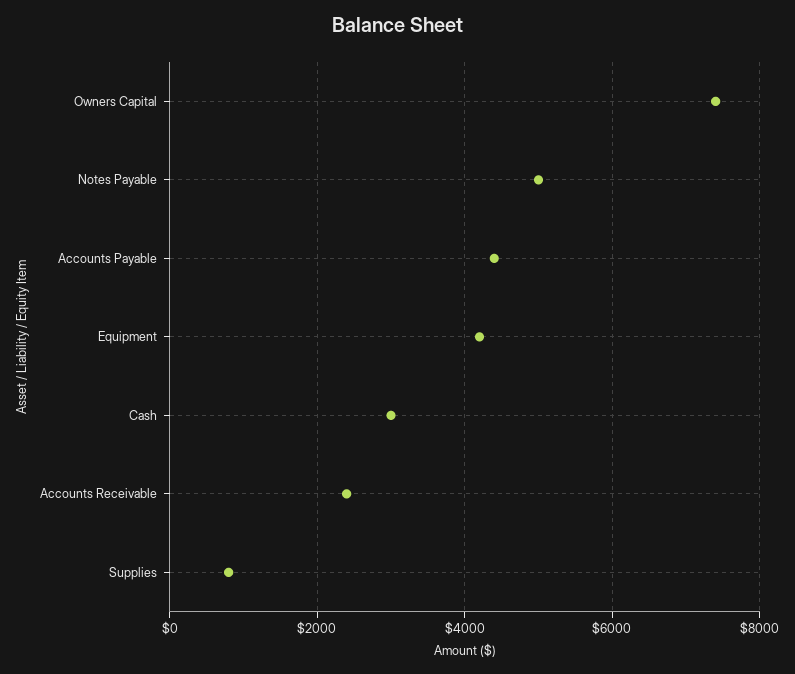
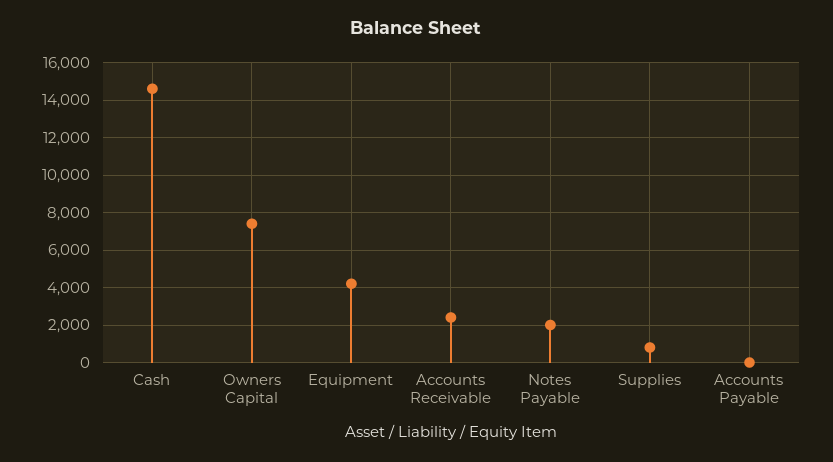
Notes Payable: 5000 -> 2000
Accounts Payable: 4400 -> 0
Cash: 3000 -> 14500

